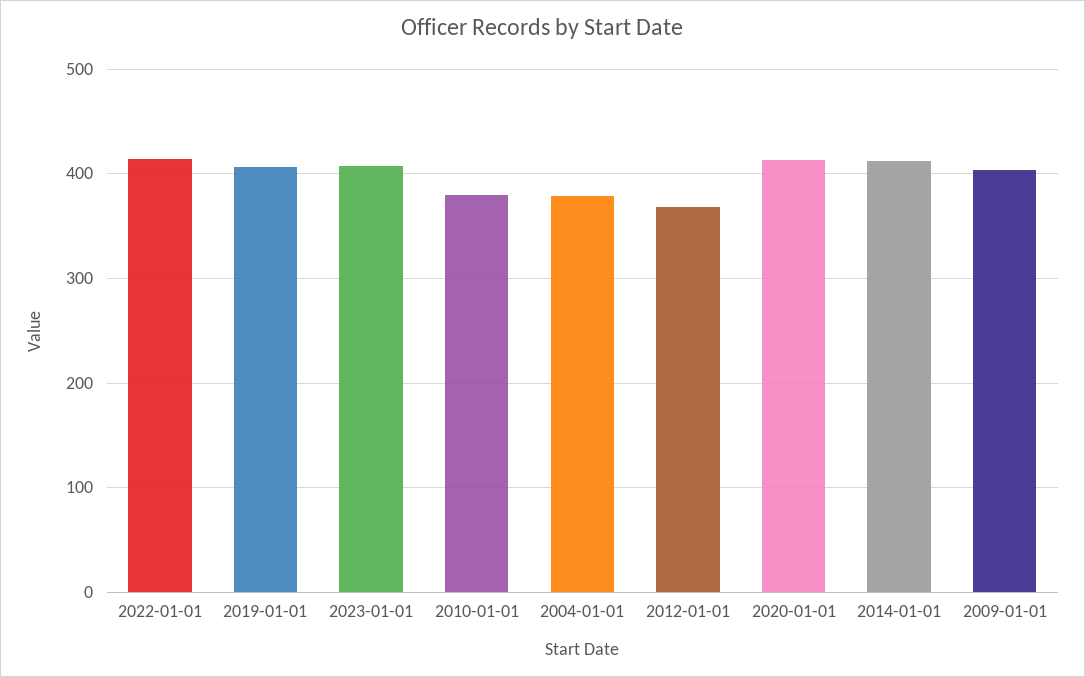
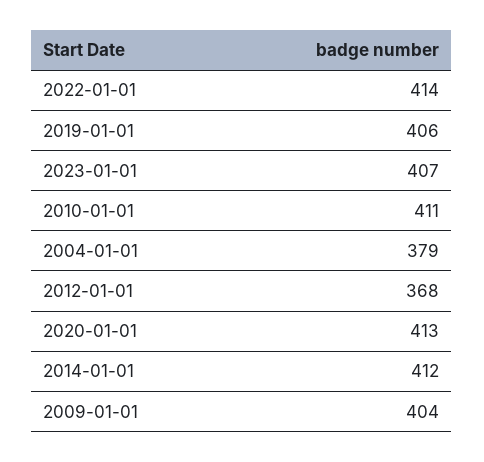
2010-01-01: 380 -> 411

